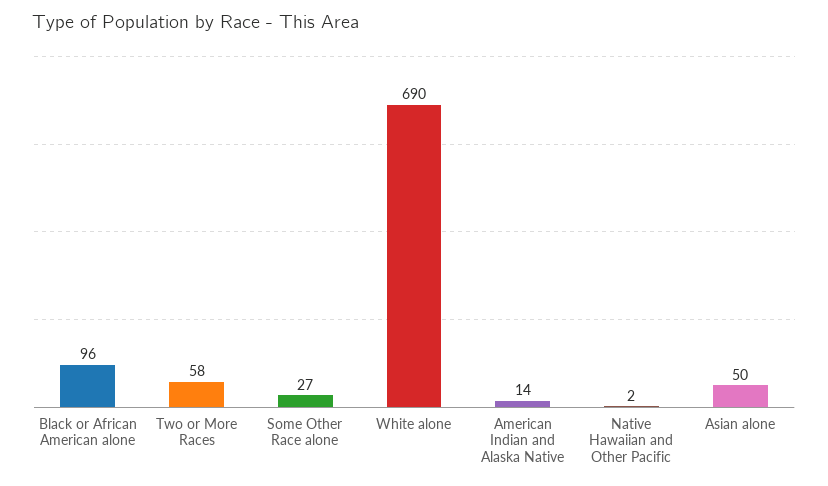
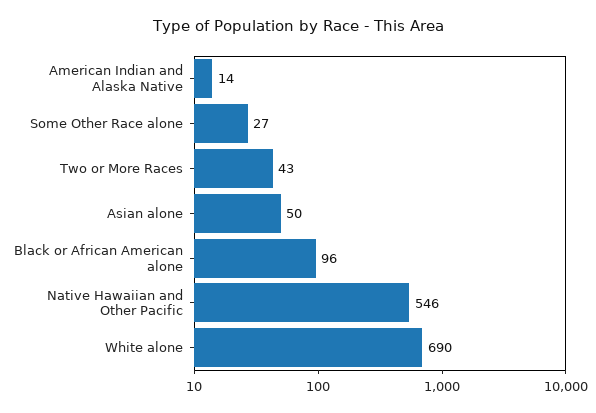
Two or More Races: 58 -> 43
Native Hawaiian and Other Pacific: 2 -> 546

